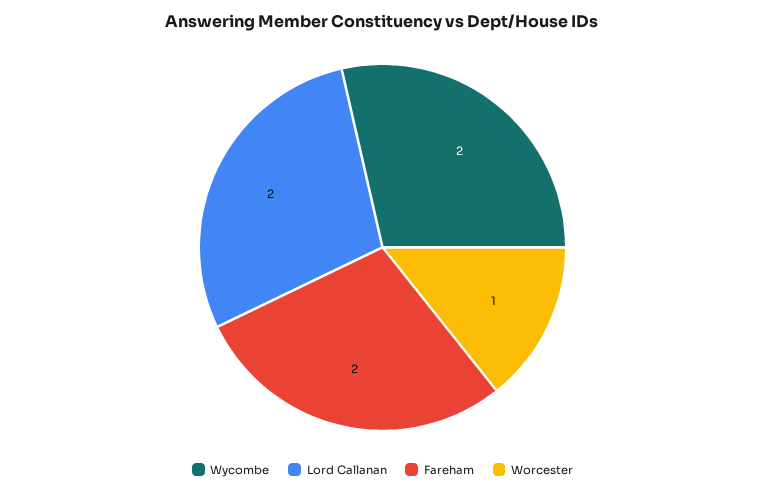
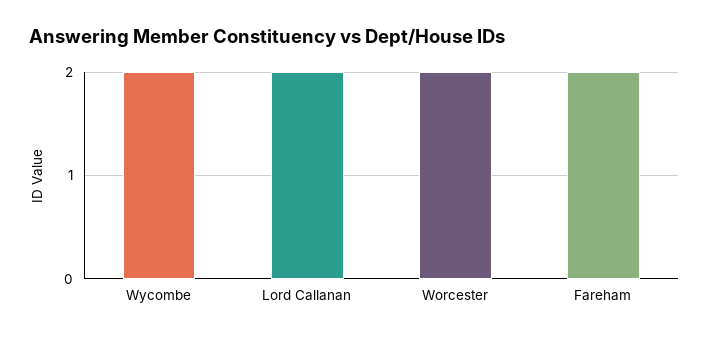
Worcester: 1 -> 2

